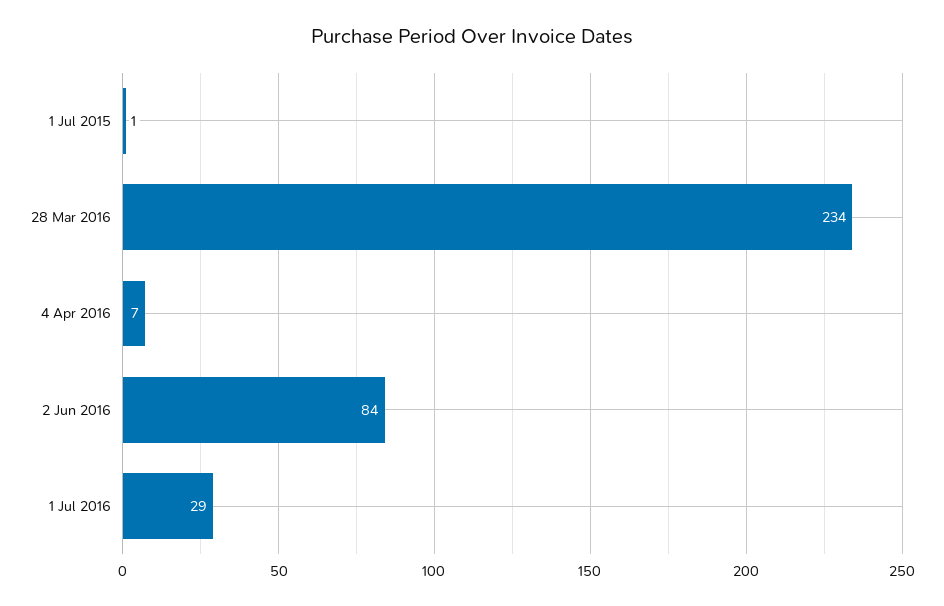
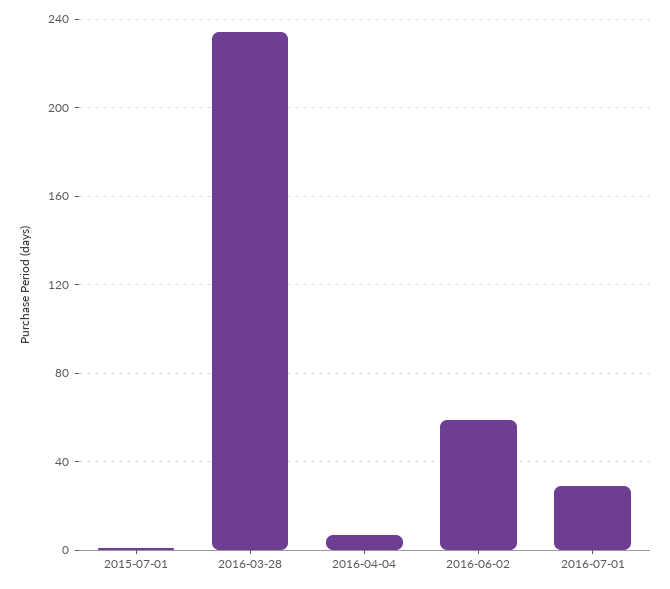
2 Jun 2016: 84 -> 60

